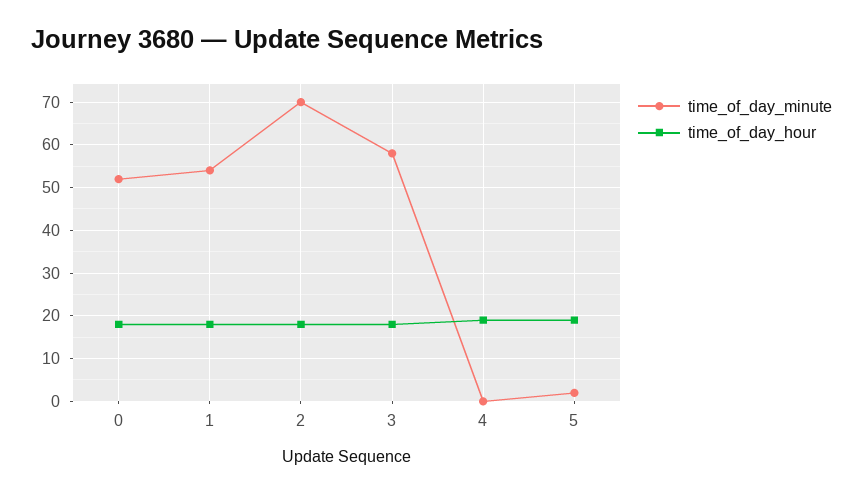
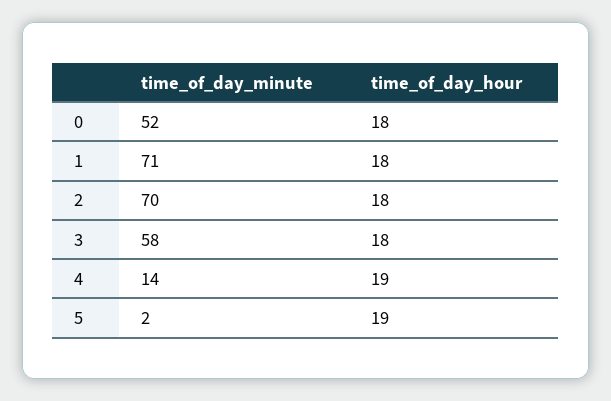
time_of_day_minute, 1: 55 -> 71
time_of_day_minute, 4: 0 -> 14

